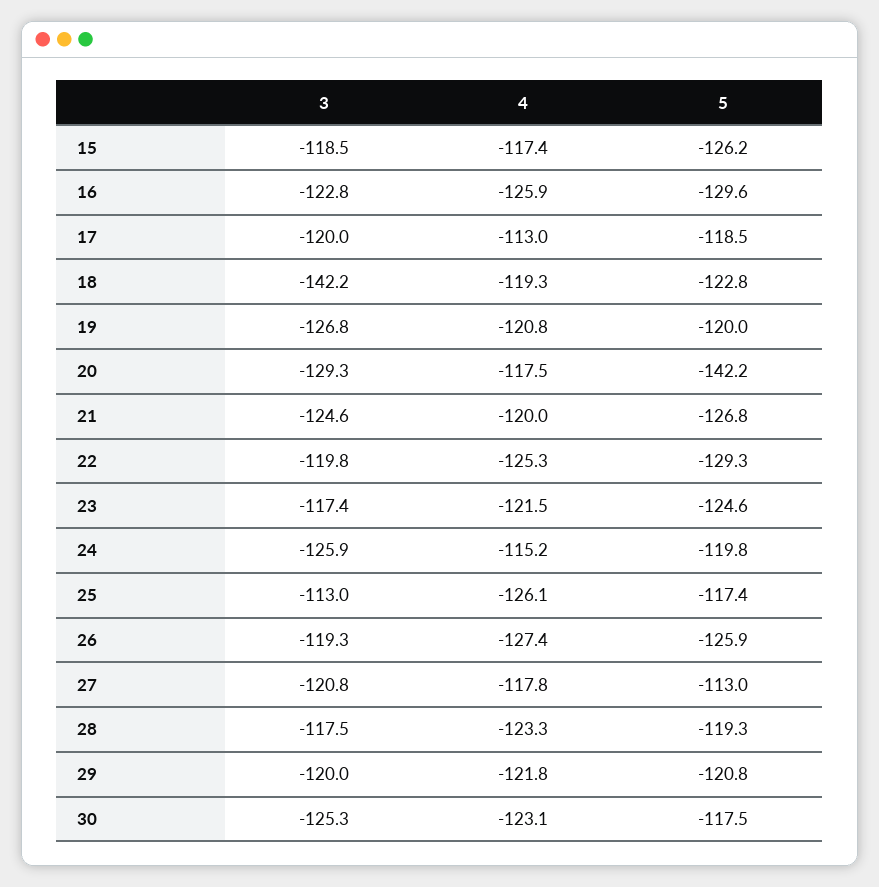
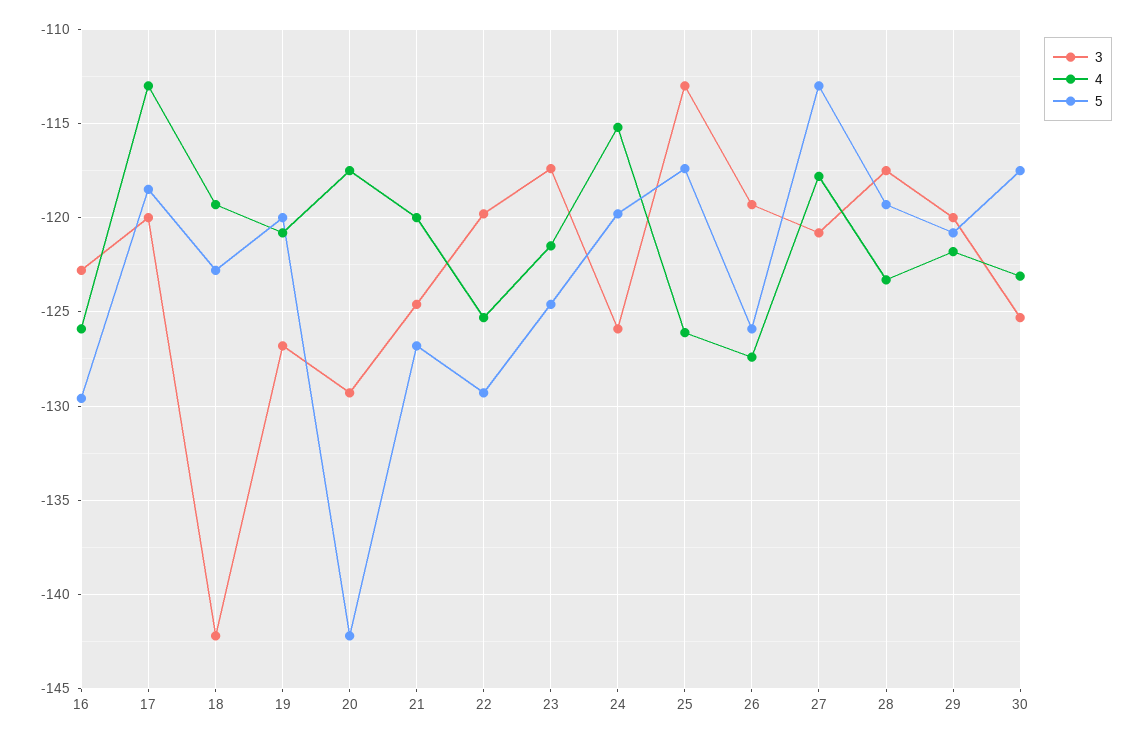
3, 15: -118.5 -> none
4, 15: -117.4 -> none
5, 15: -126.2 -> none

